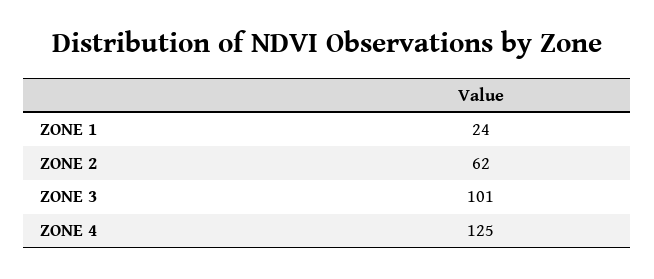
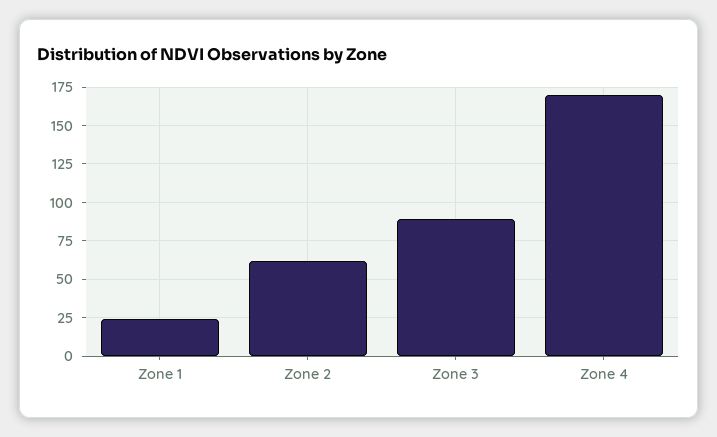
ZONE 3: 101 -> 90
ZONE 4: 125 -> 170

